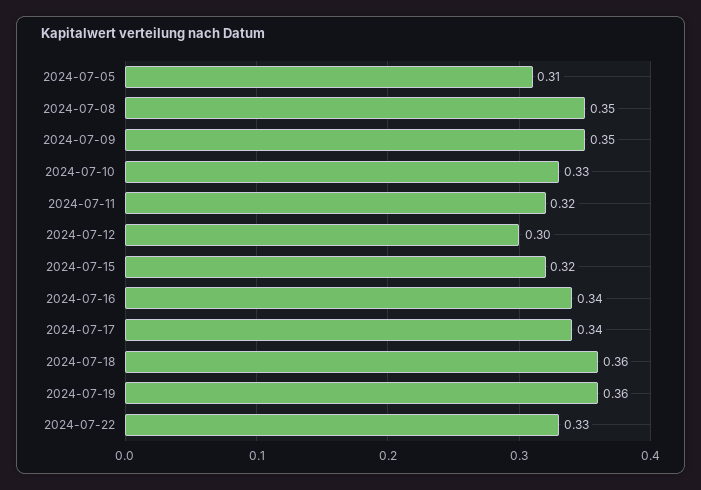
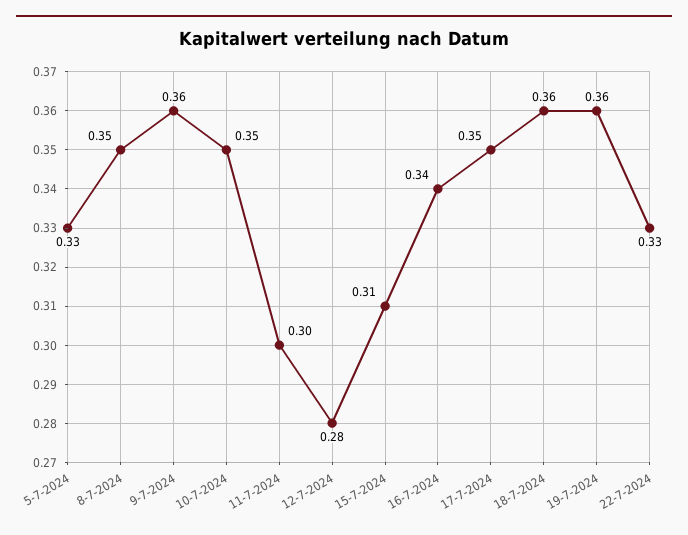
2024-07-05: 0.31 -> 0.33
2024-07-09: 0.35 -> 0.36
2024-07-10: 0.33 -> 0.35
2024-07-11: 0.32 -> 0.3
2024-07-12: 0.3 -> 0.28
2024-07-15: 0.32 -> 0.31
2024-07-17: 0.34 -> 0.35

